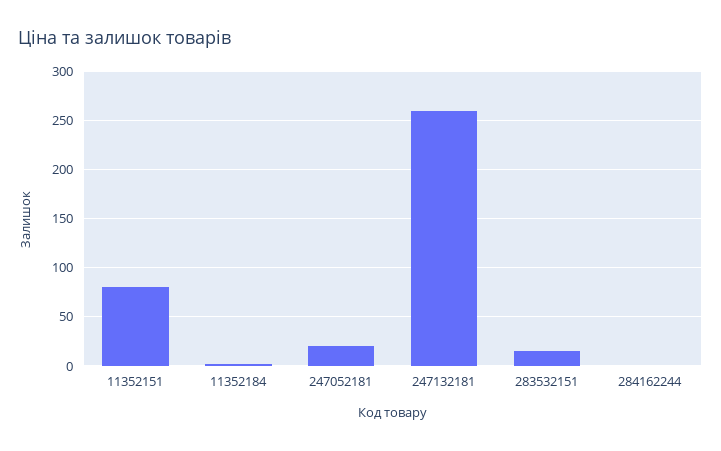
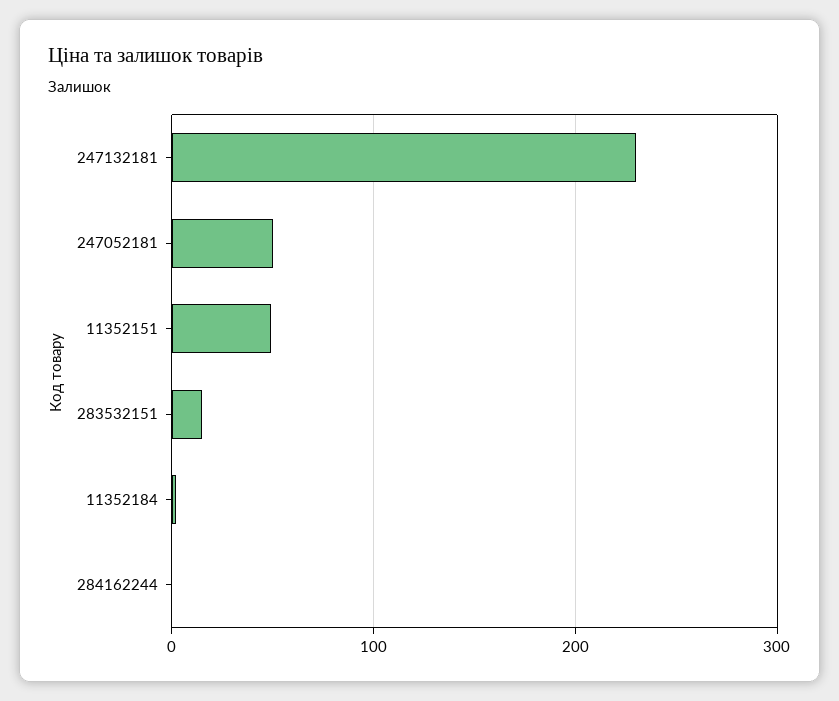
11352151: 80 -> 50
247052181: 20 -> 50
247132181: 260 -> 230

